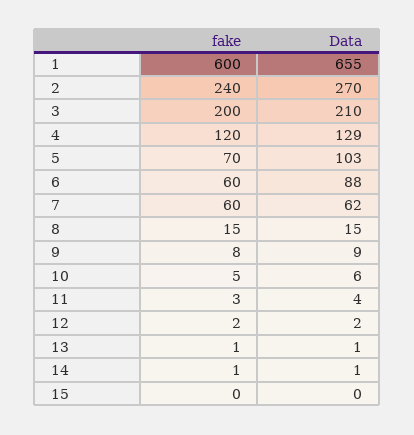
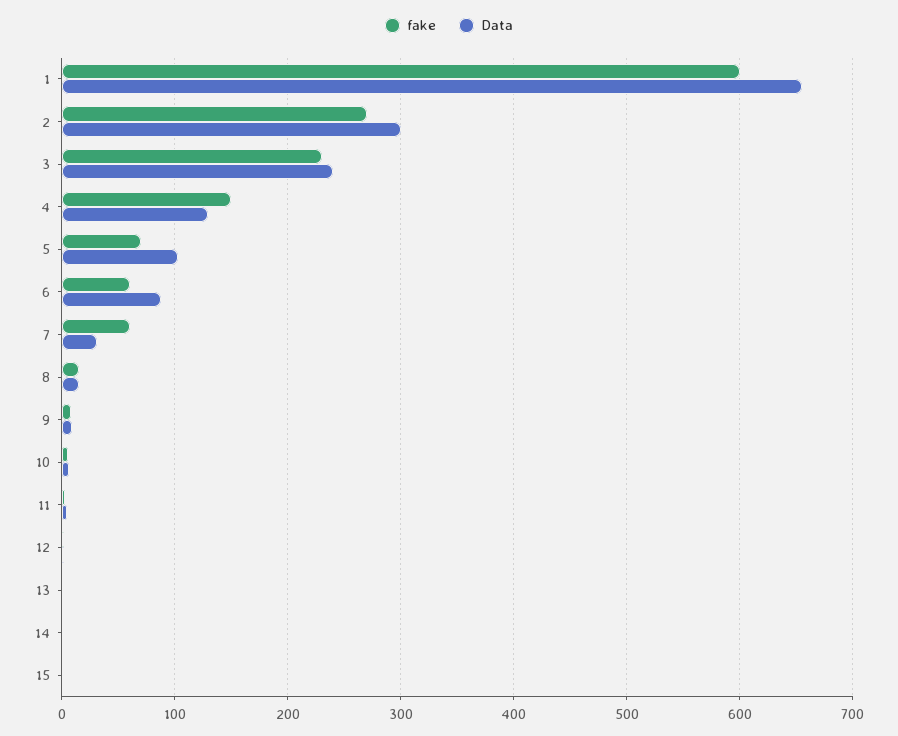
fake, 2: 240 -> 270
Data, 2: 270 -> 300
fake, 3: 200 -> 230
Data, 3: 210 -> 240
fake, 4: 120 -> 150
Data, 7: 62 -> 30

